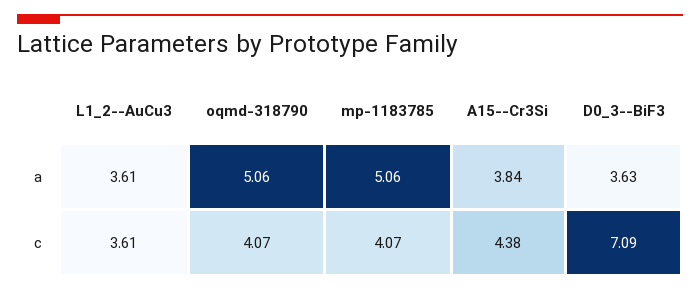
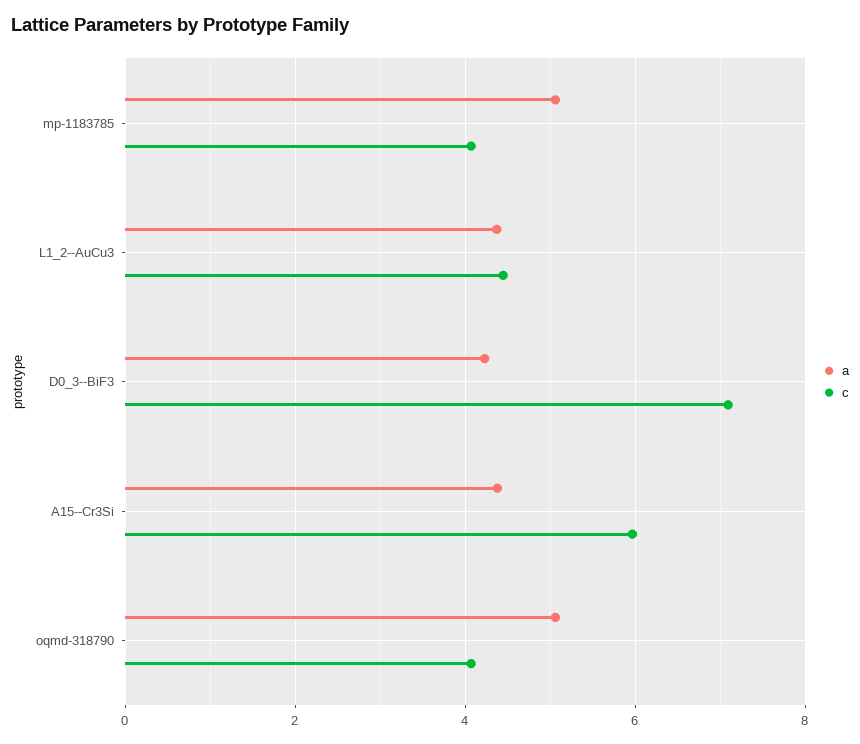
a, L1_2--AuCu3: 3.61 -> 4.4
a, A15--Cr3Si: 3.84 -> 4.4
a, D0_3--BiF3: 3.63 -> 4.2
c, L1_2--AuCu3: 3.61 -> 4.4
c, A15--Cr3Si: 4.38 -> 6

